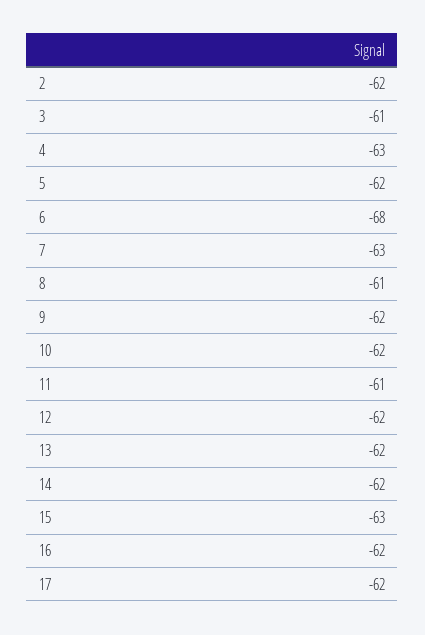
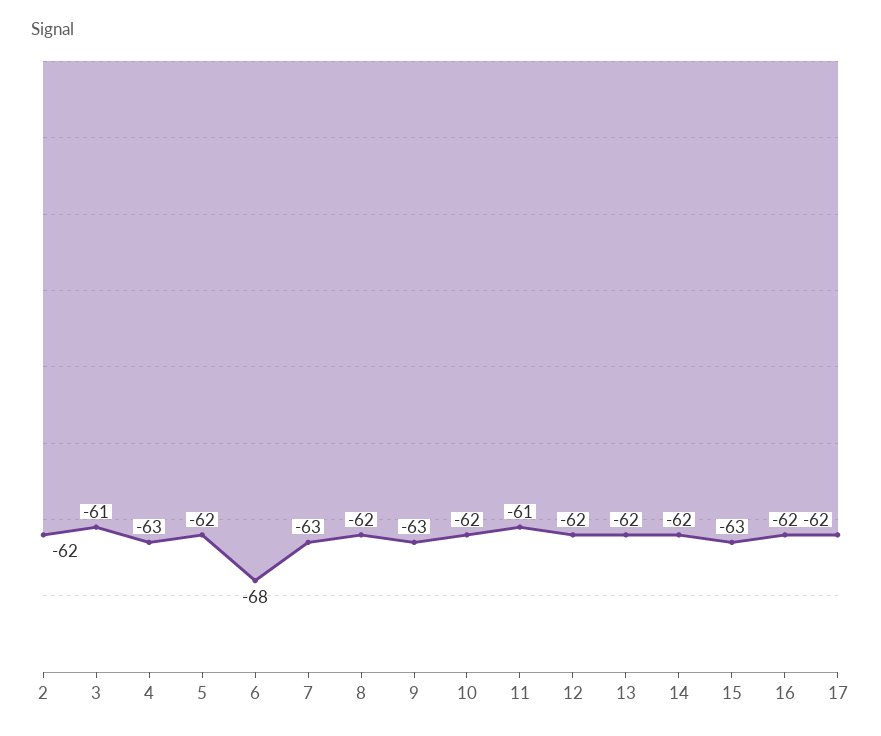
8: -61 -> -62
9: -62 -> -63

